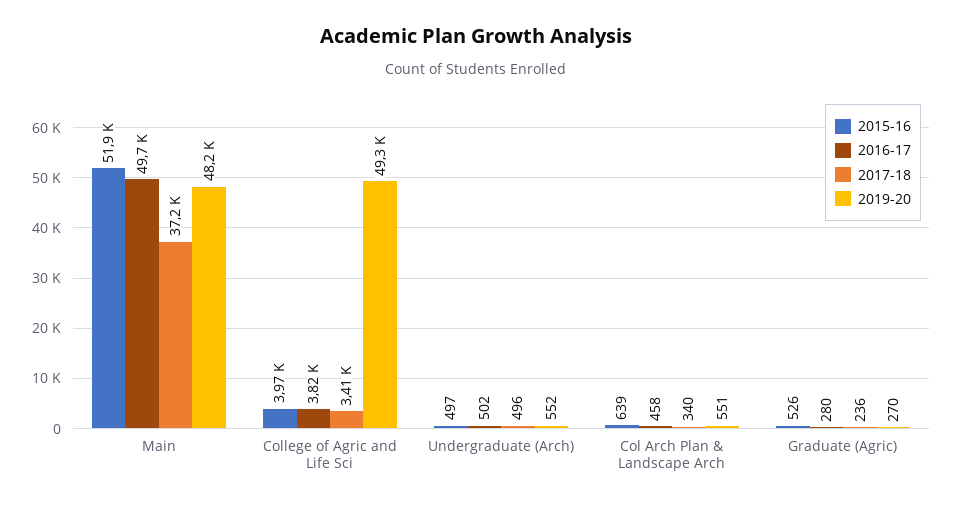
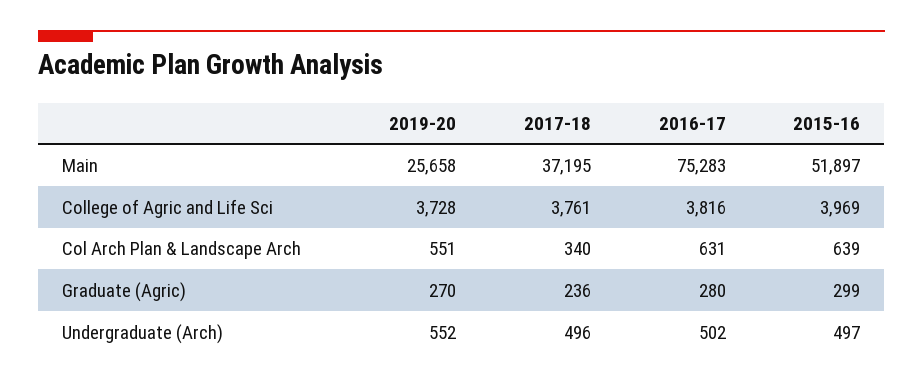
2016-17, Main: 49700 -> 75283
2019-20, Main: 48200 -> 25658
2017-18, College of Agric and Life Sci: 3410 -> 3761
2019-20, College of Agric and Life Sci: 49300 -> 3728
2016-17, Col Arch Plan & Landscape Arch: 458 -> 631
2015-16, Graduate (Agric): 526 -> 299

